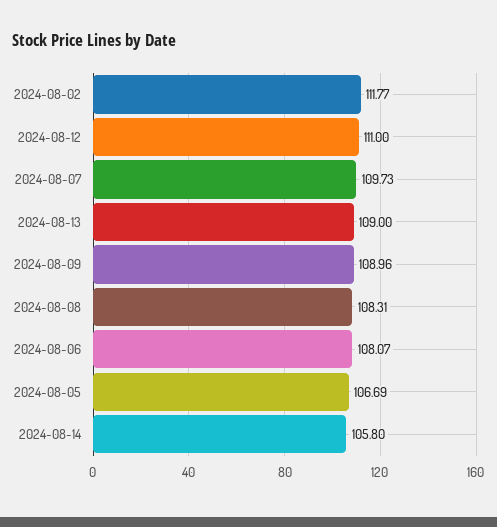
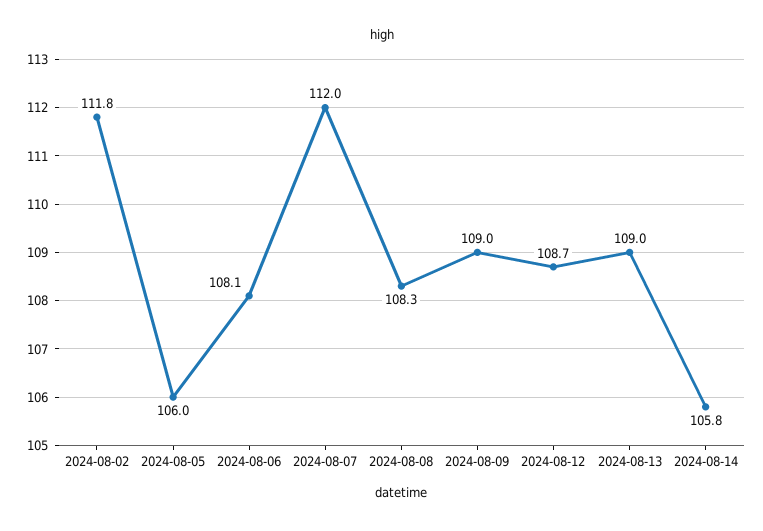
2024-08-12: 111 -> 108.7
2024-08-07: 109.73 -> 112
2024-08-05: 106.69 -> 106

